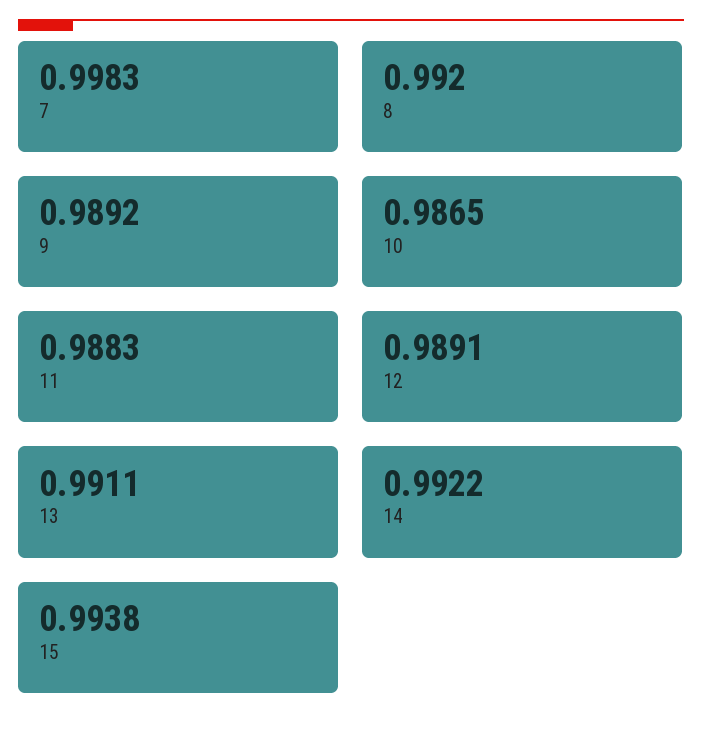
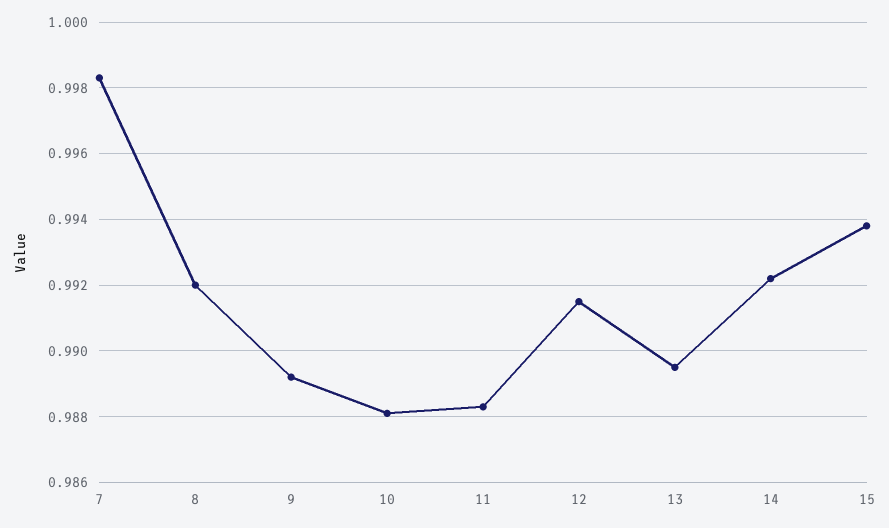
10: 0.9865 -> 0.988
12: 0.9891 -> 0.9915
13: 0.9911 -> 0.9895

